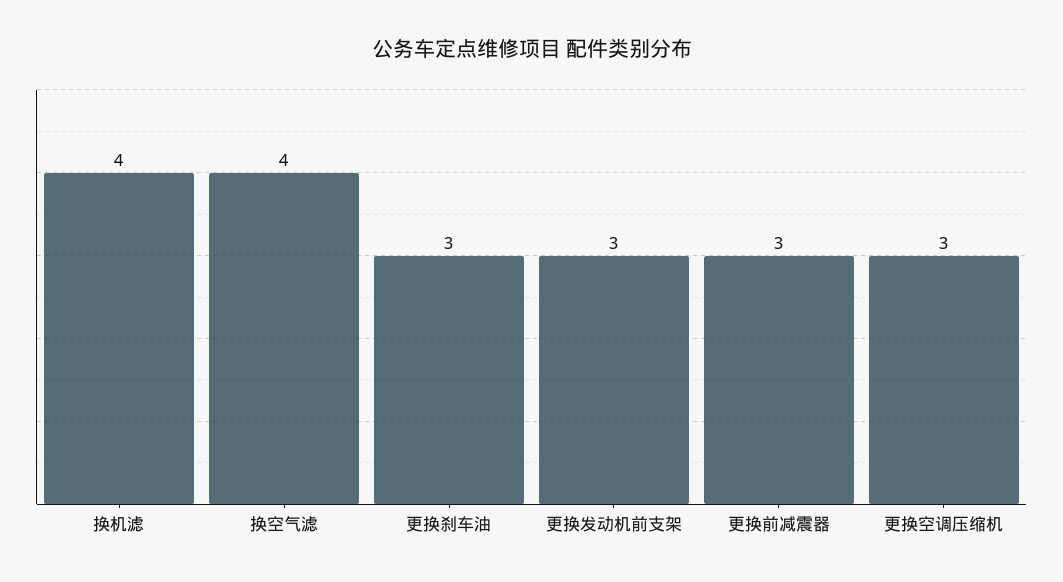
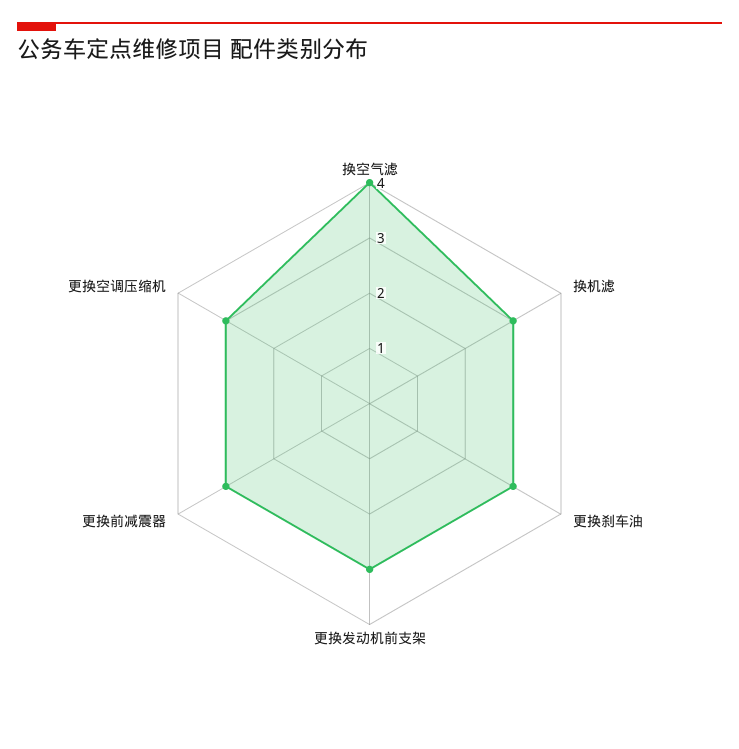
换机滤: 4 -> 3

